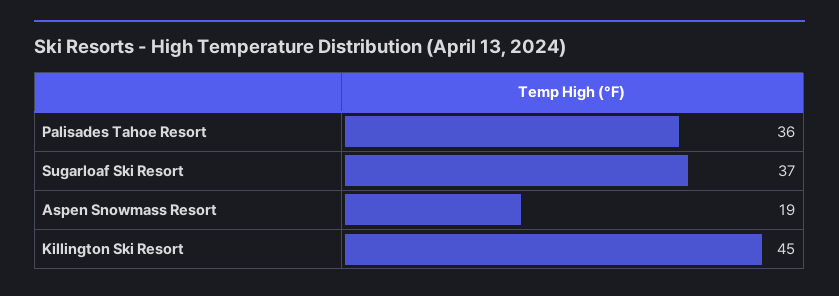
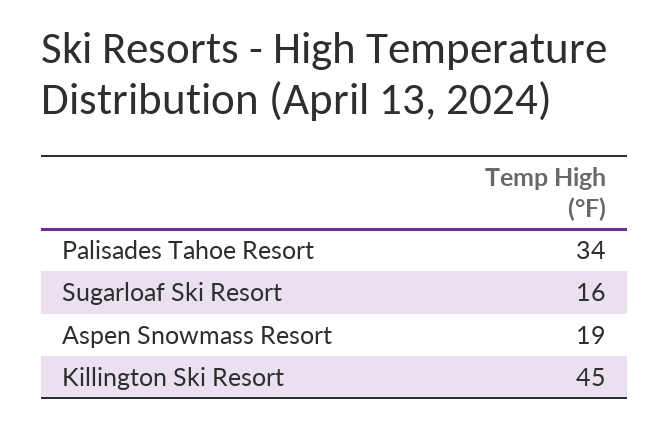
Palisades Tahoe Resort: 36 -> 34
Sugarloaf Ski Resort: 37 -> 16

